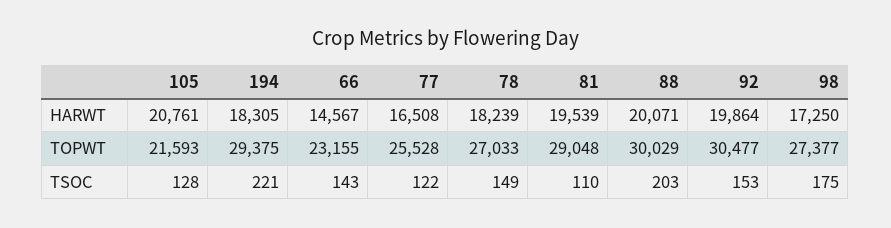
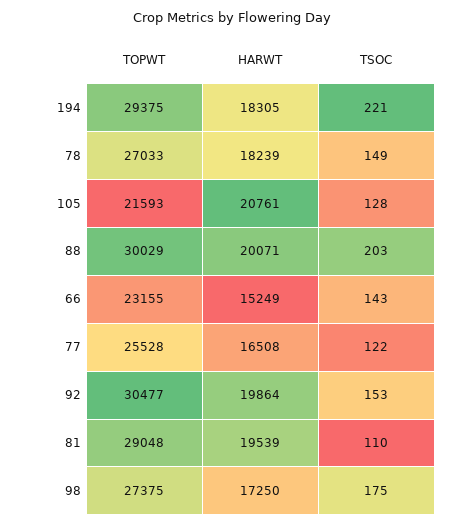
66, HARWT: 14567 -> 15249
98, TOPWT: 27377 -> 27375

